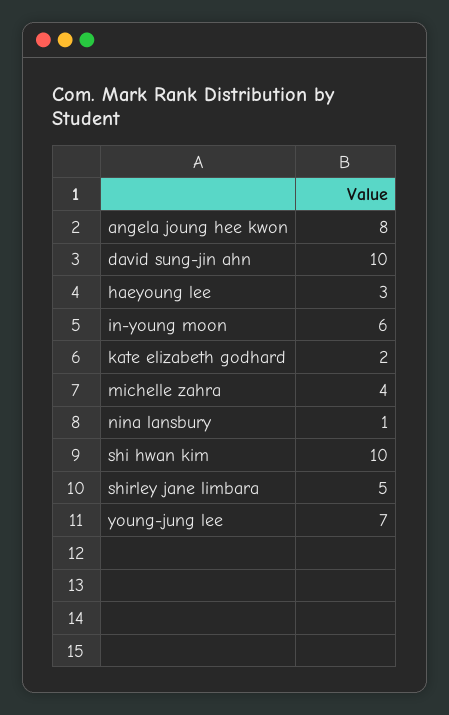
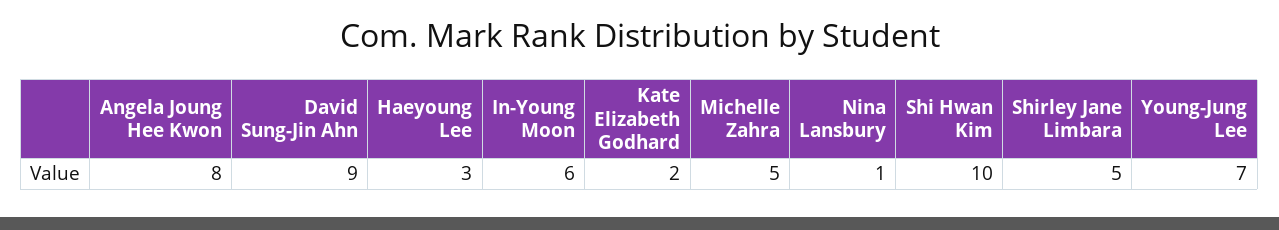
david sung-jin ahn: 10 -> 9
michelle zahra: 4 -> 5

